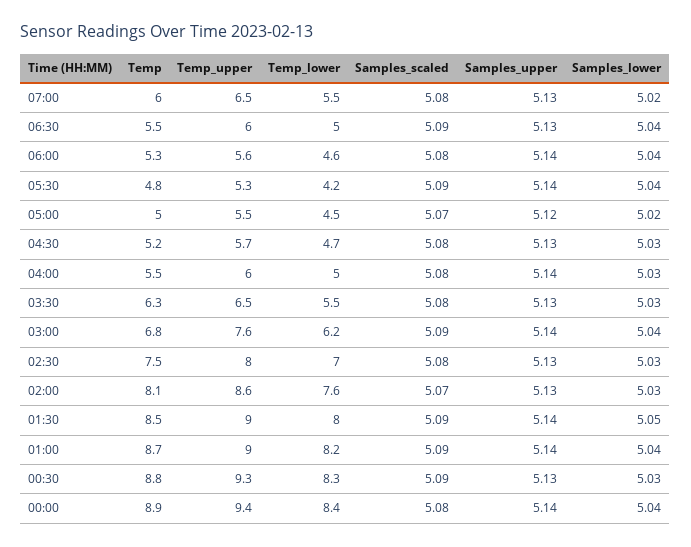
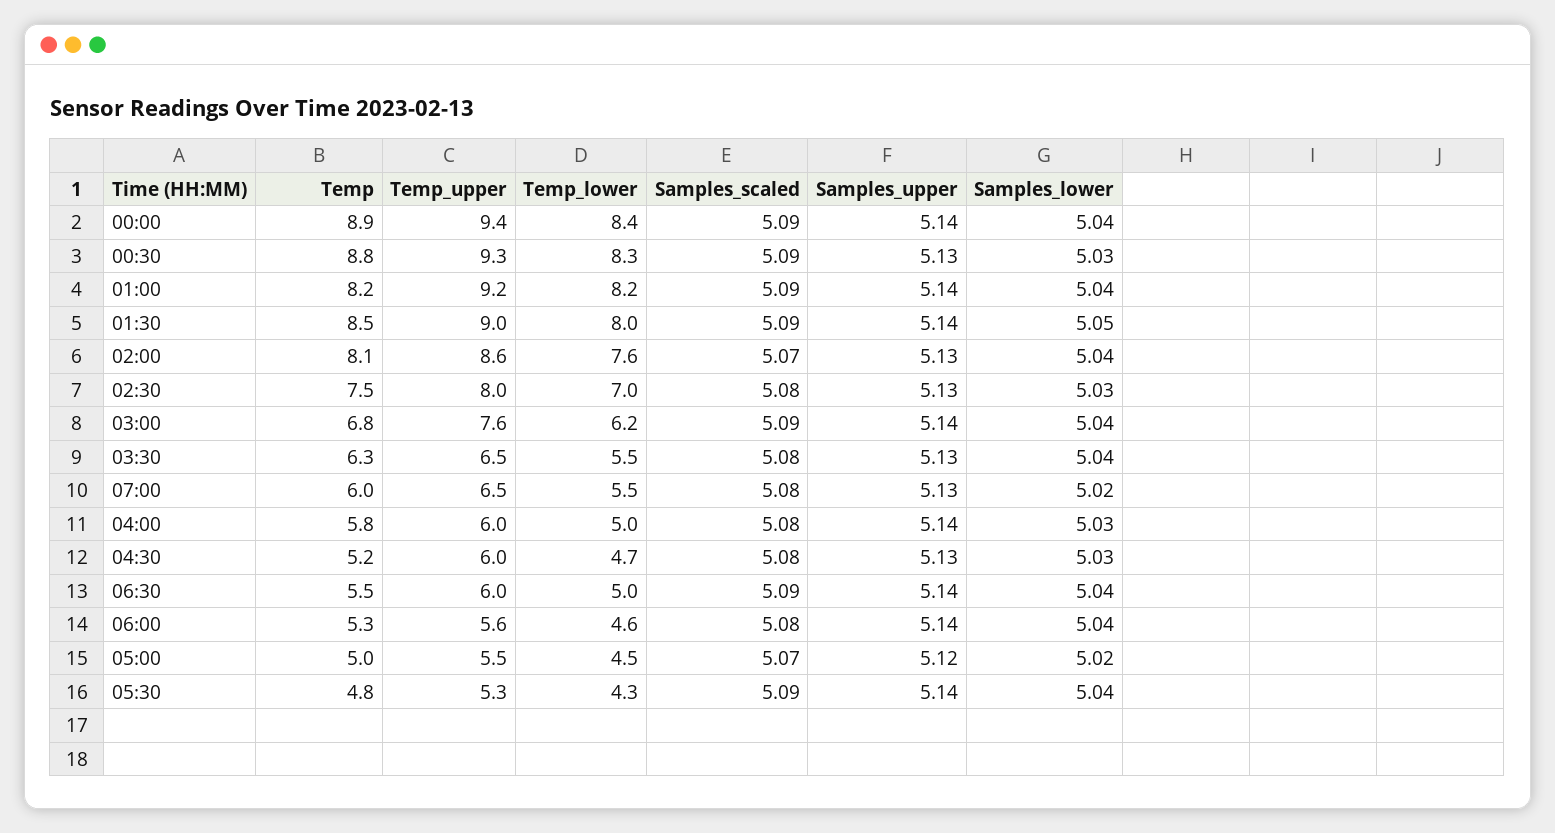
Samples_upper, 06:30: 5.13 -> 5.14
Temp_lower, 05:30: 4.2 -> 4.3
Temp_upper, 04:30: 5.7 -> 6
Temp, 04:00: 5.5 -> 5.8
Samples_lower, 03:30: 5.03 -> 5.04
Samples_lower, 02:00: 5.03 -> 5.04
Temp, 01:00: 8.7 -> 8.2
Temp_upper, 01:00: 9 -> 9.2
Samples_scaled, 00:00: 5.08 -> 5.09

